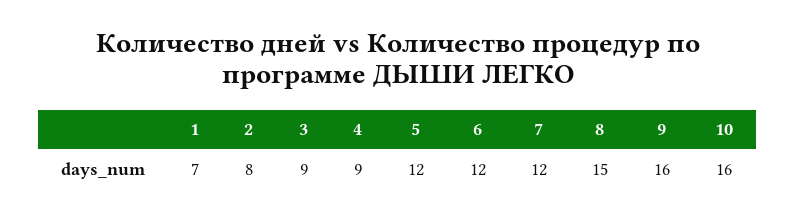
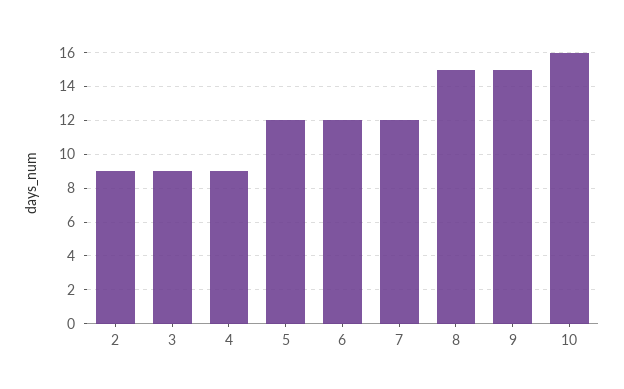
1: 7 -> none
2: 8 -> 9
9: 16 -> 15

